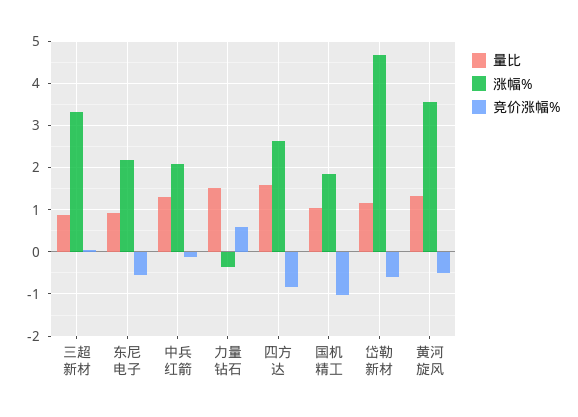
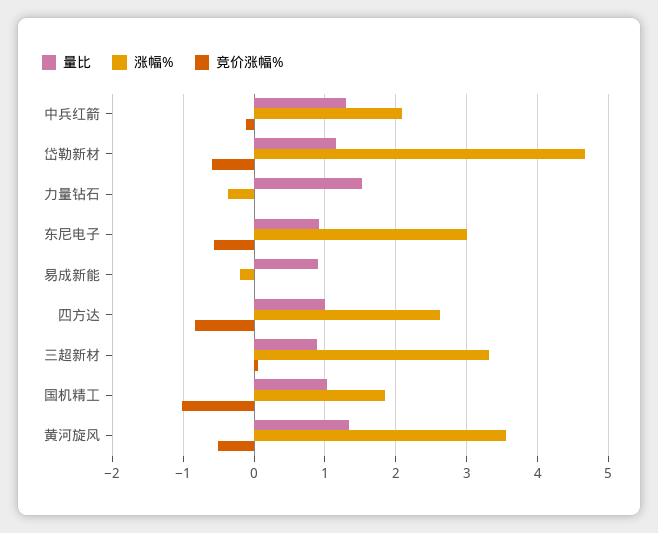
涨幅%, 东尼电子: 2.2 -> 3
竞价涨幅%, 力量钻石: 0.6 -> 0
量比, 四方达: 1.6 -> 1
量比, 易成新能: none -> 0.9
涨幅%, 易成新能: none -> -0.2
竞价涨幅%, 易成新能: none -> 0

